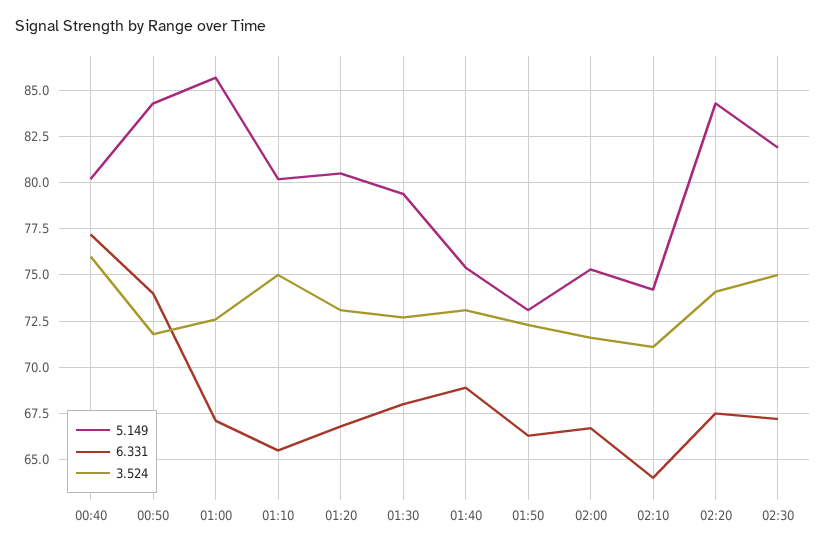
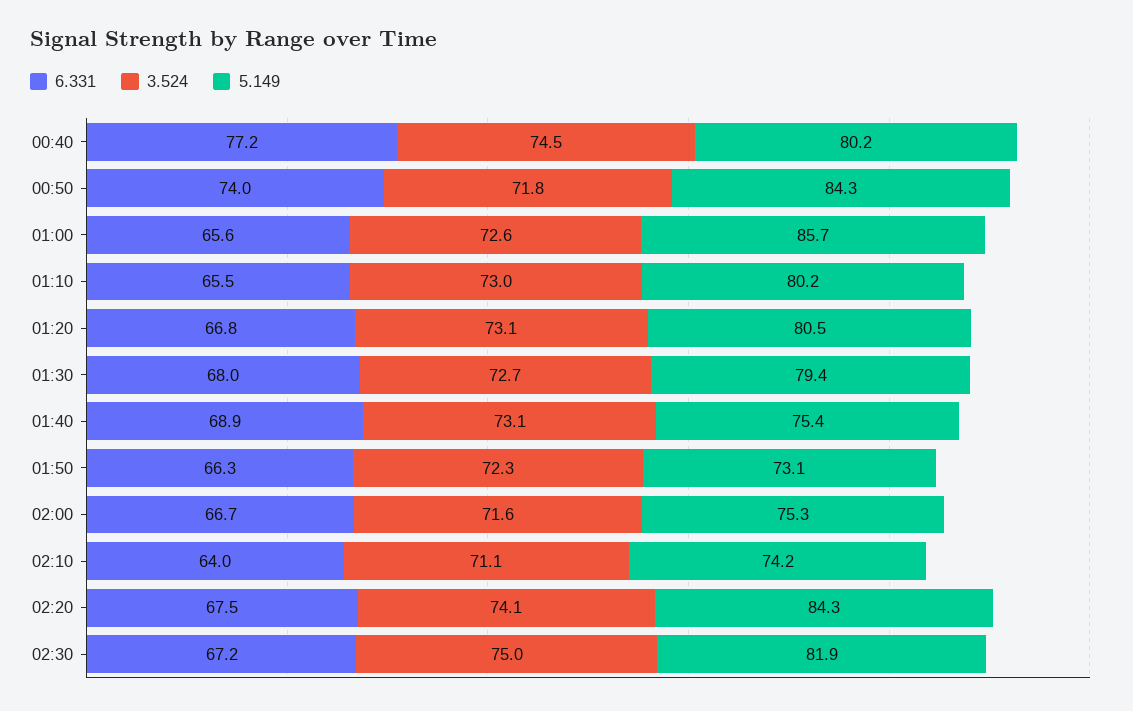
3.524, 00:40: 76 -> 74.5
6.331, 01:00: 67 -> 65.6
3.524, 01:10: 75 -> 73

